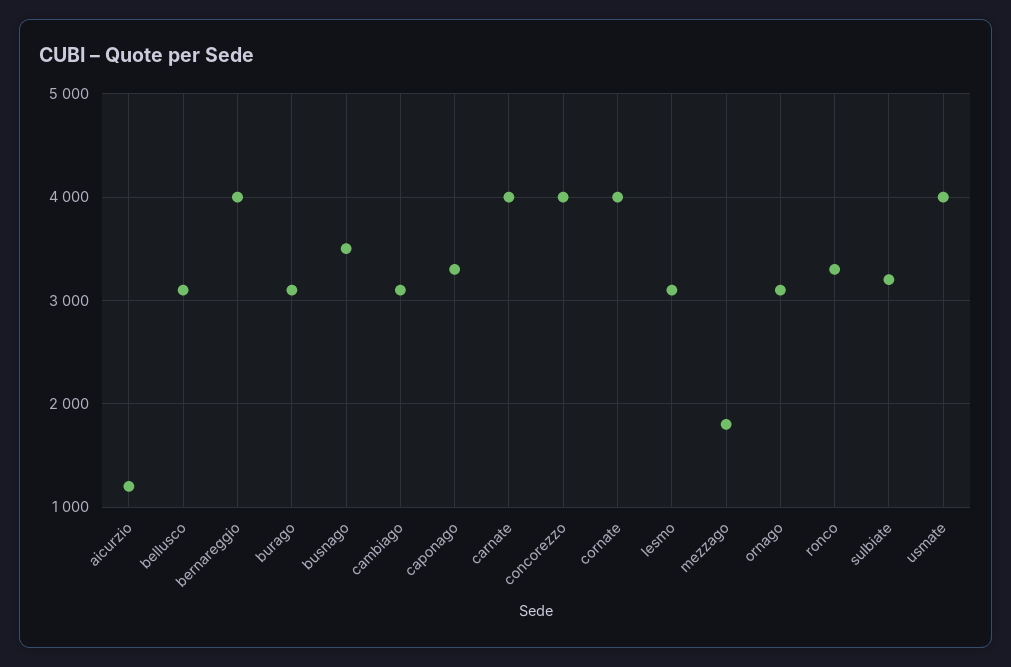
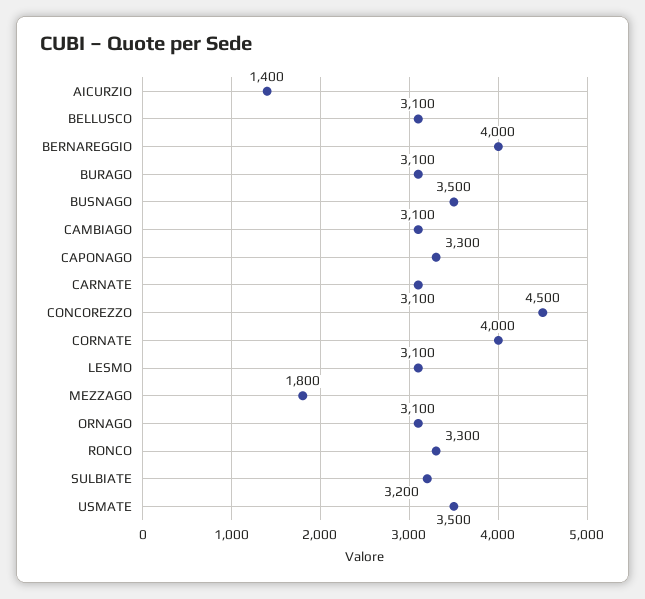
aicurzio: 1200 -> 1400
carnate: 4000 -> 3100
concorezzo: 4000 -> 4500
usmate: 4000 -> 3500

